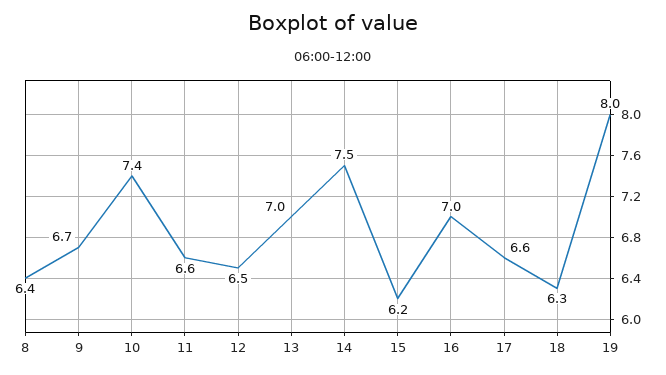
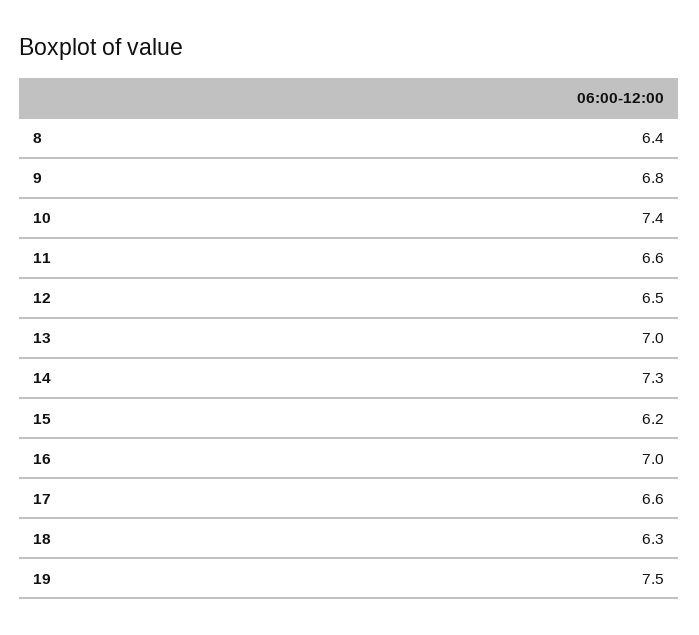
9: 6.7 -> 6.8
14: 7.5 -> 7.3
19: 8 -> 7.5

